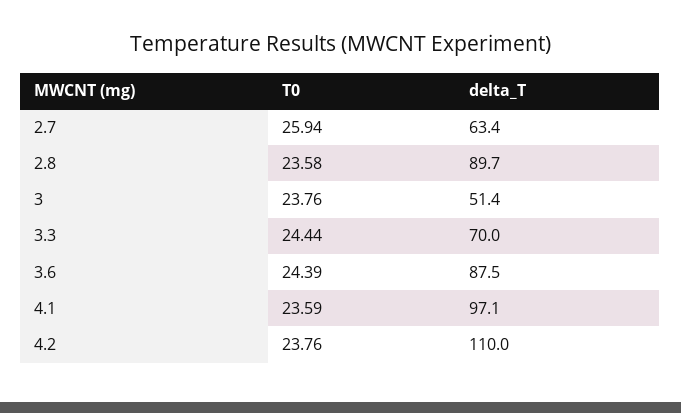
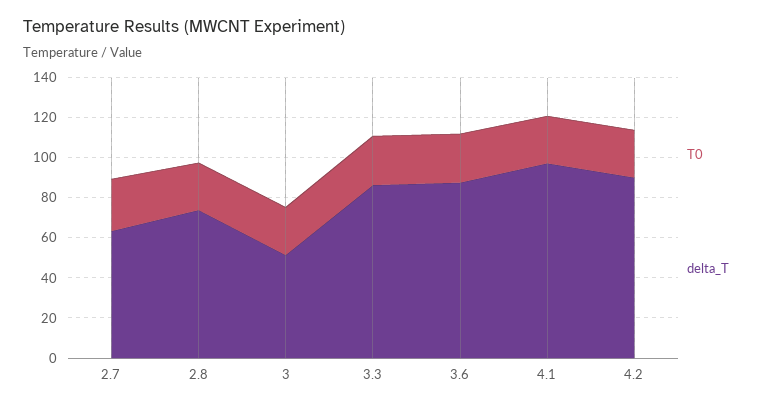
delta_T, 2.8: 89.7 -> 75
delta_T, 3.3: 70 -> 85
delta_T, 4.2: 110 -> 90

